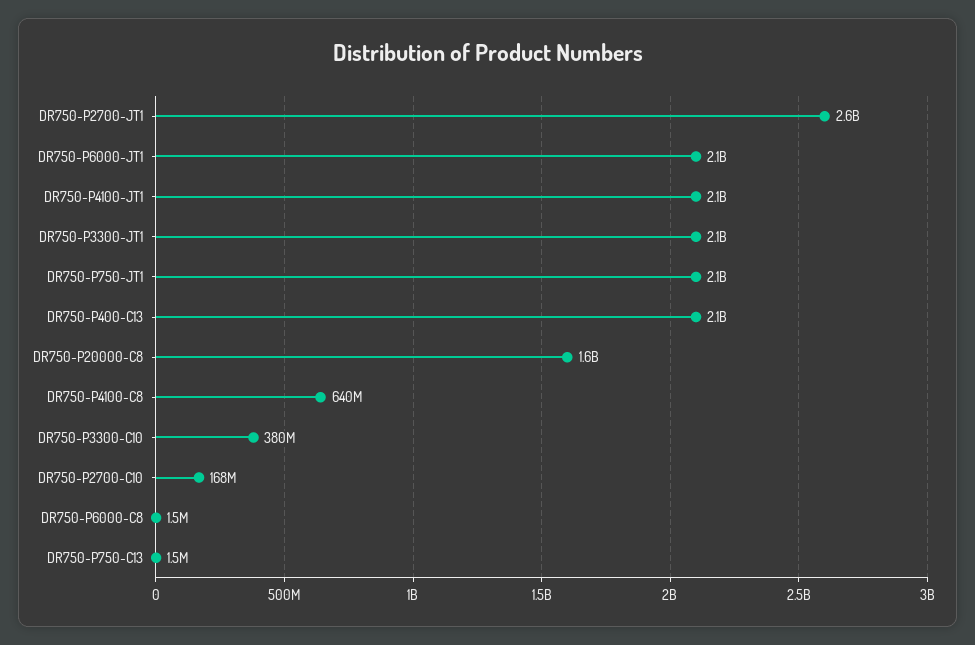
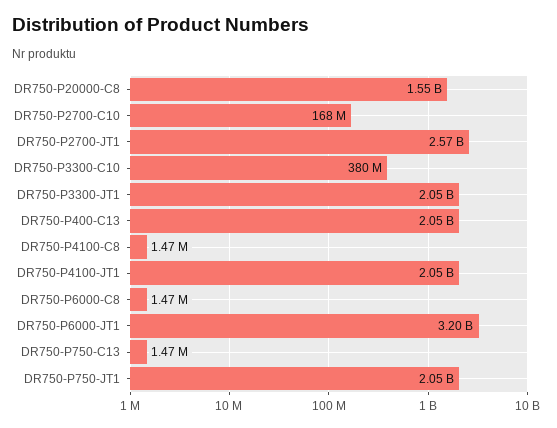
DR750-P6000-JT1: 2100000000 -> 3200000000
DR750-P4100-C8: 640000000 -> 1470000

